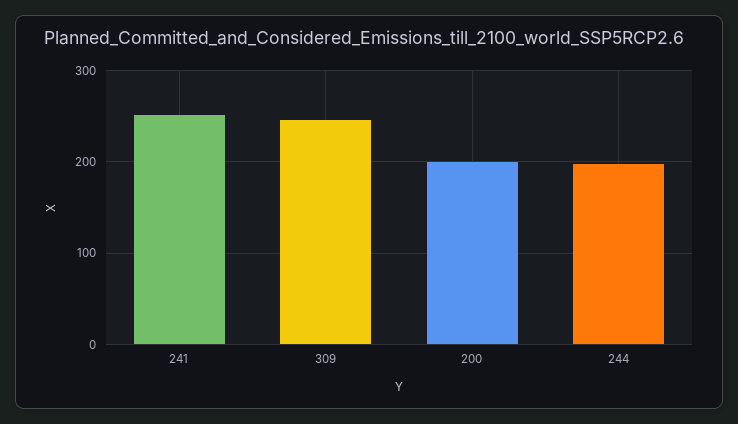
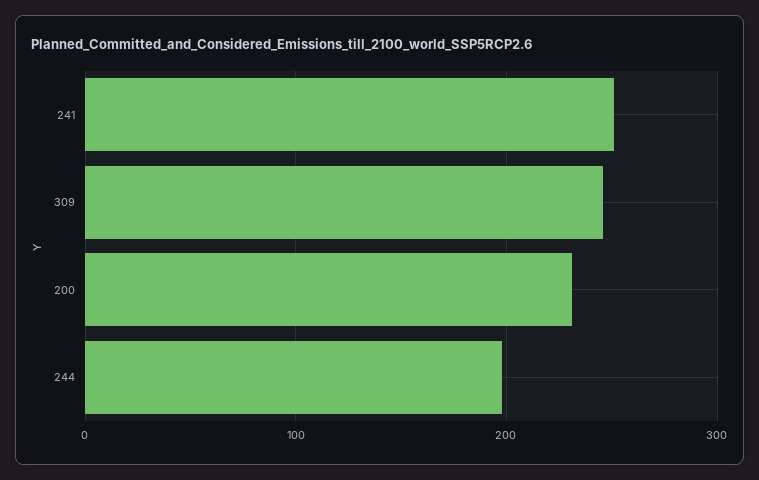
200: 200 -> 230

